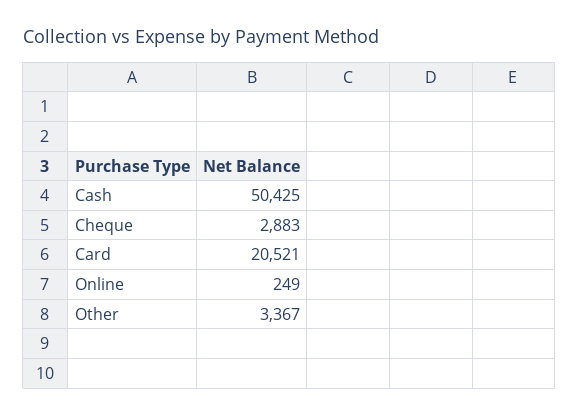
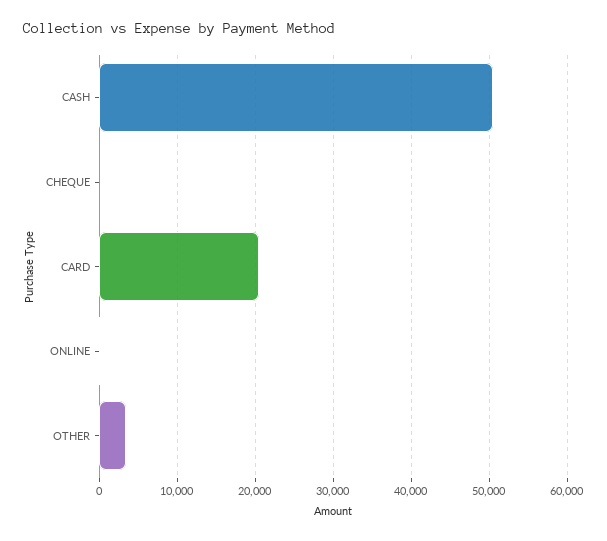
Cheque: 2883 -> 0

